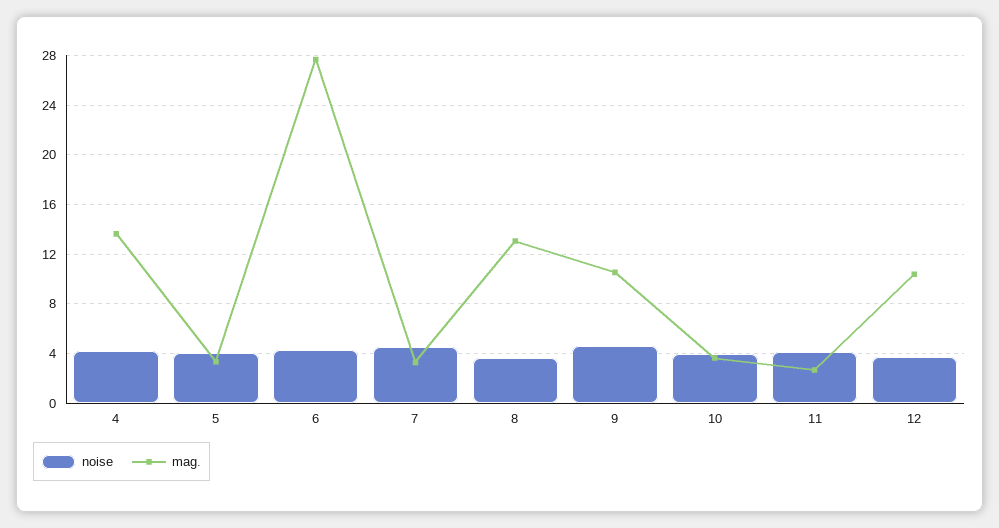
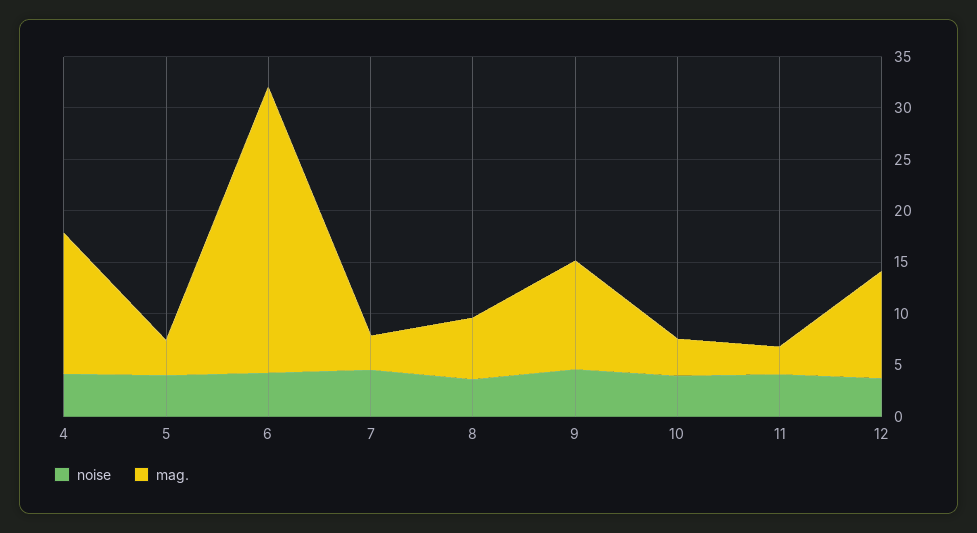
mag., 8: 13 -> 6

